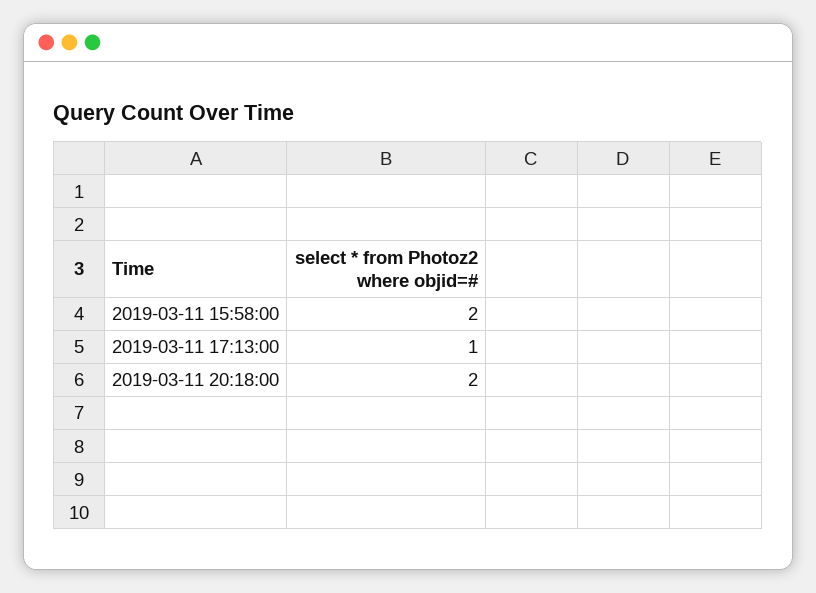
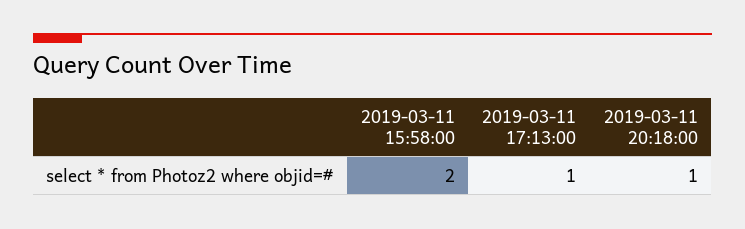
2019-03-11 20:18:00: 2 -> 1

